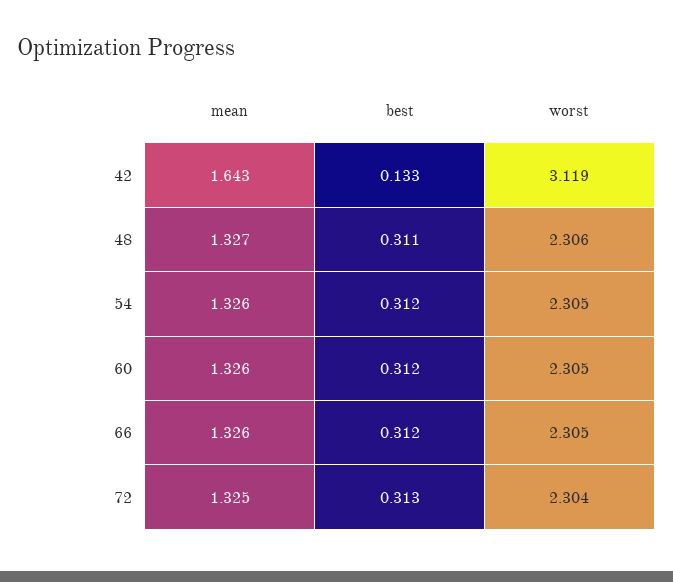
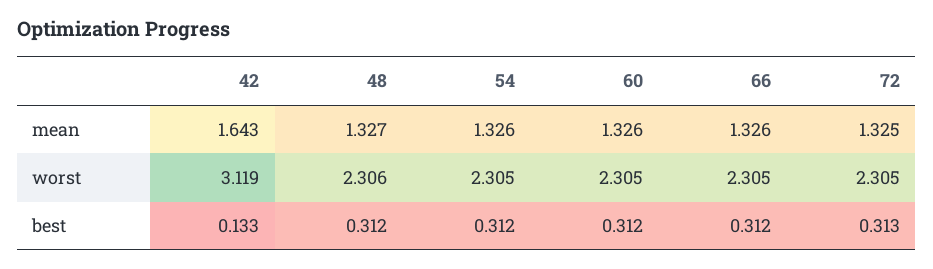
best, 48: 0.311 -> 0.312
worst, 72: 2.304 -> 2.305

